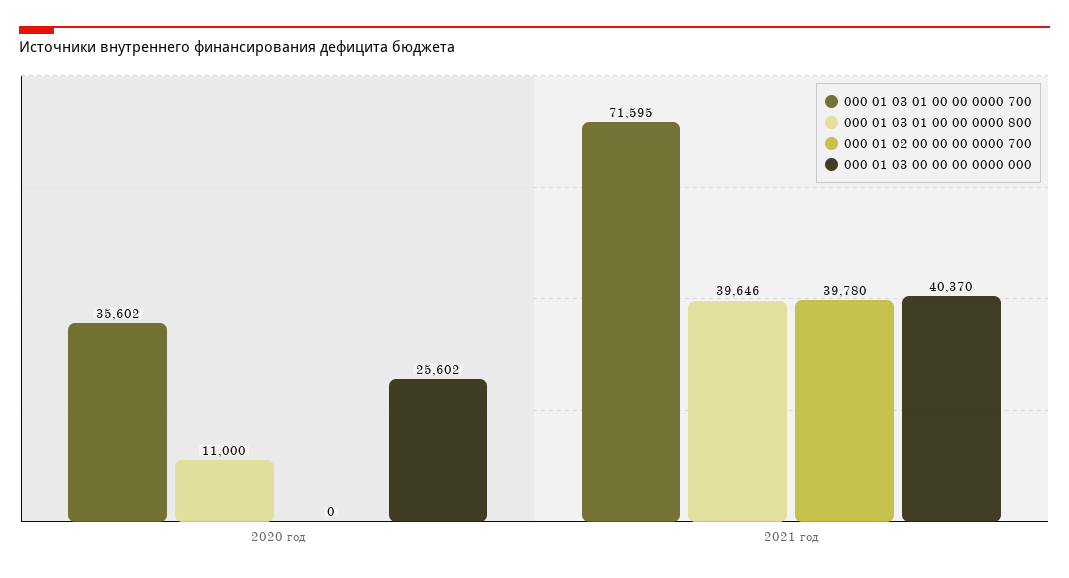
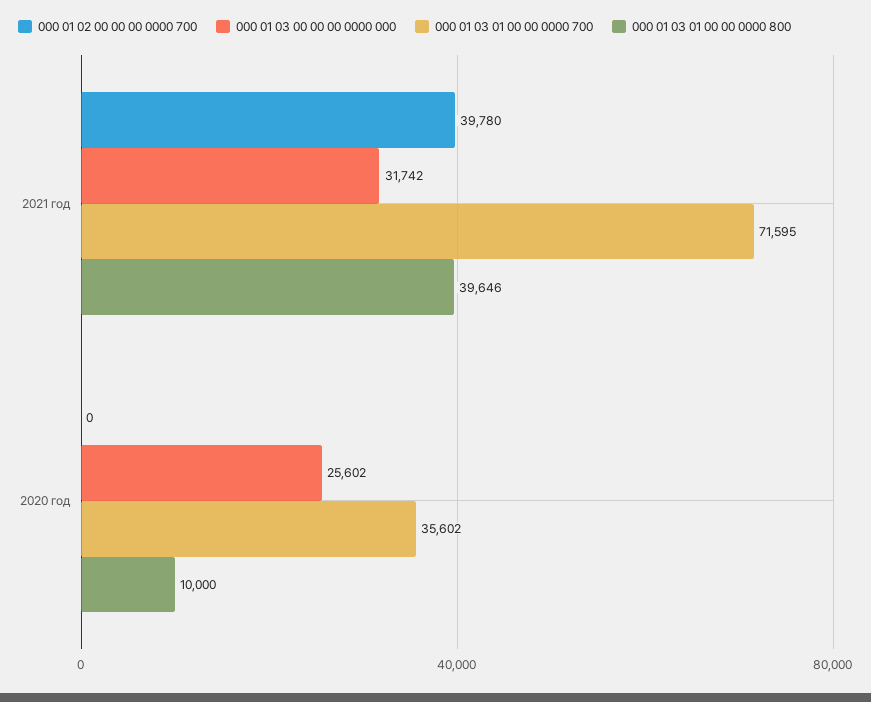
000 01 03 01 00 00 0000 800, 2020 год: 11000 -> 10000
000 01 03 00 00 00 0000 000, 2021 год: 40370 -> 31742

